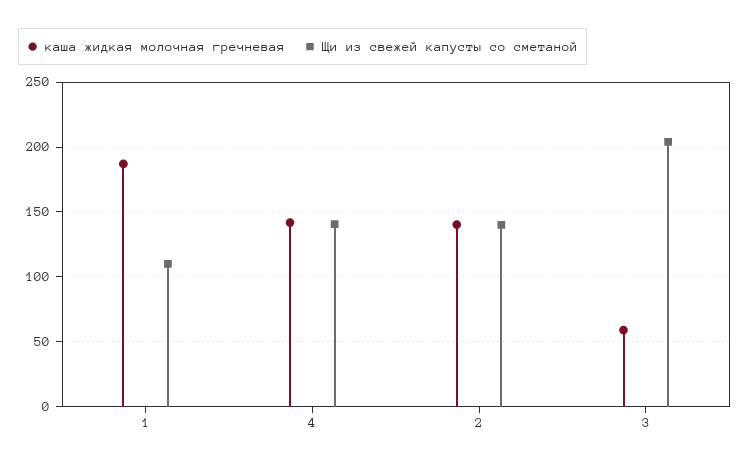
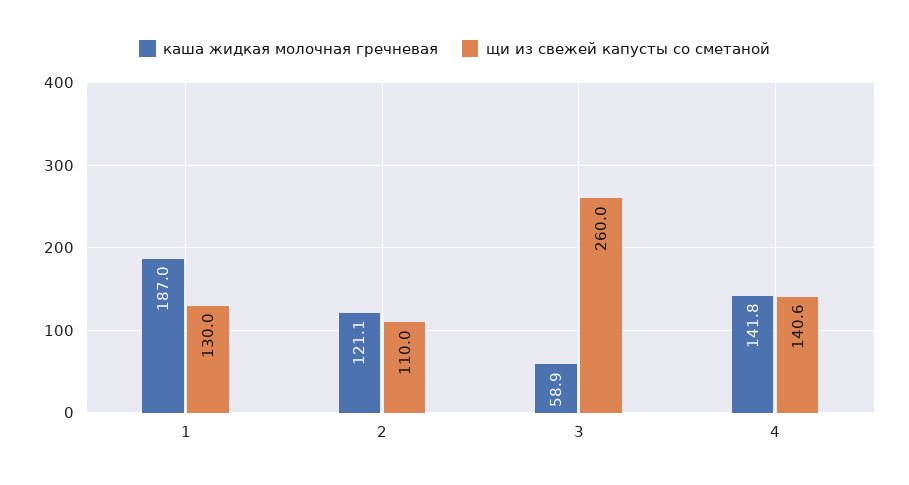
Щи из свежей капусты со сметаной, 1: 110 -> 130
каша жидкая молочная гречневая, 2: 140 -> 121.1
Щи из свежей капусты со сметаной, 2: 140 -> 110
Щи из свежей капусты со сметаной, 3: 205 -> 260

